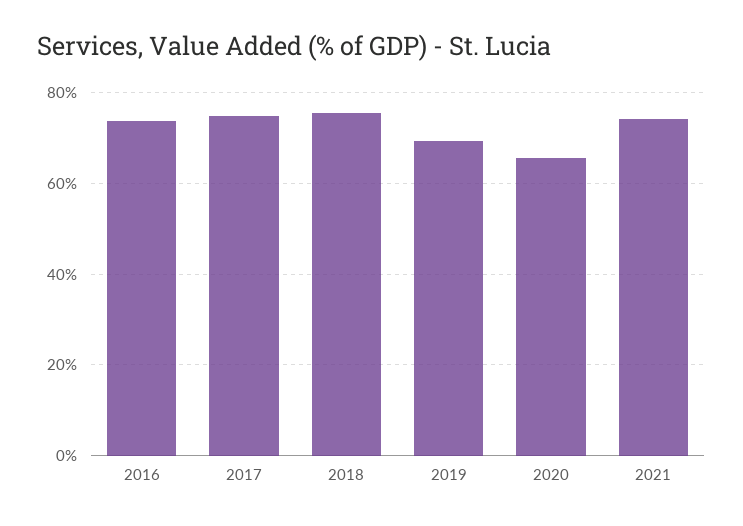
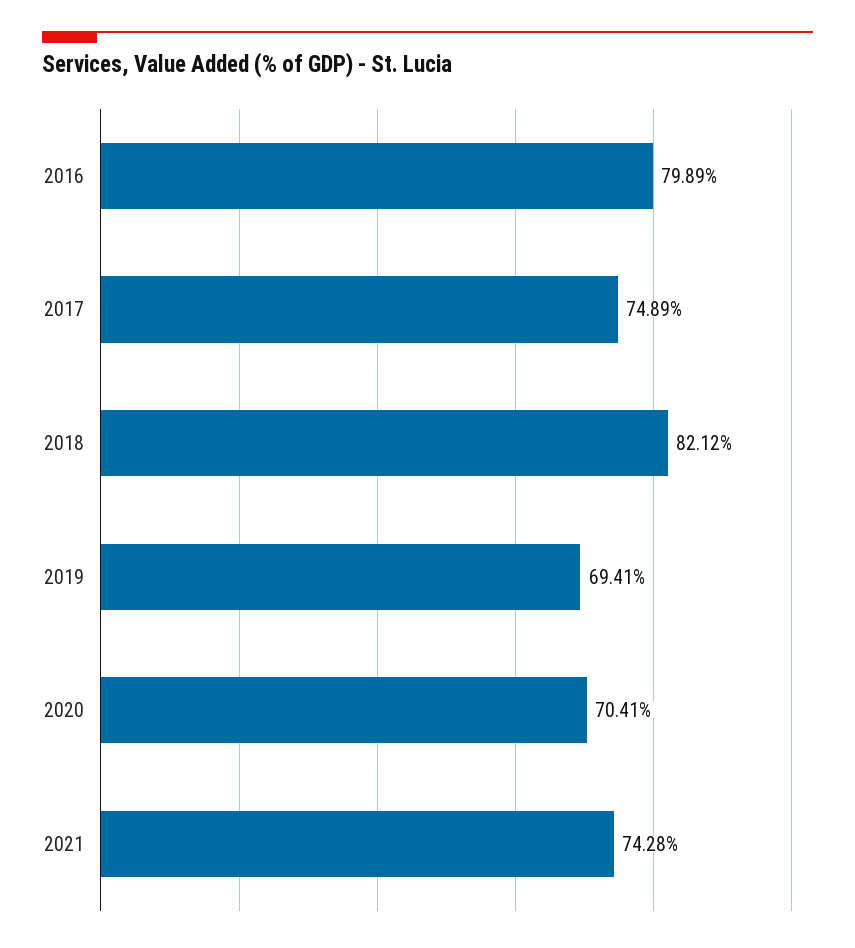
2016: 74 -> 79.89
2018: 76 -> 82.12
2020: 66 -> 70.41

